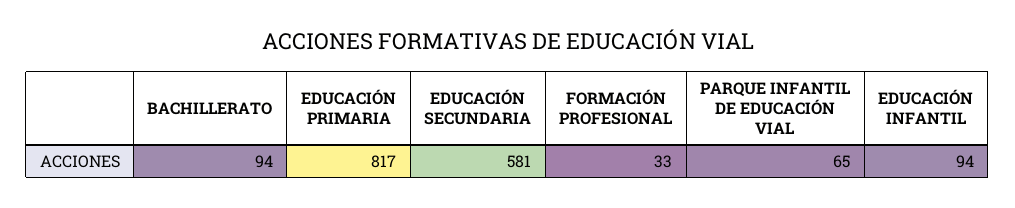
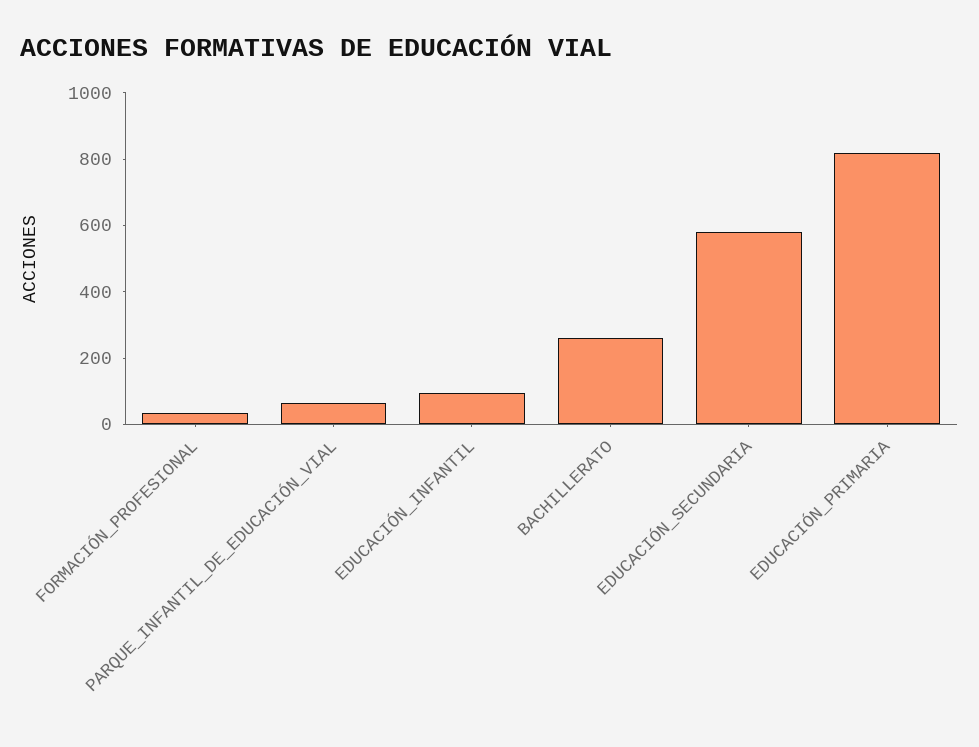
BACHILLERATO: 94 -> 250

